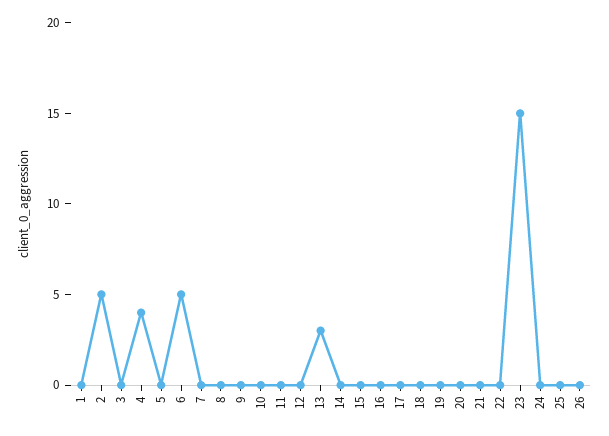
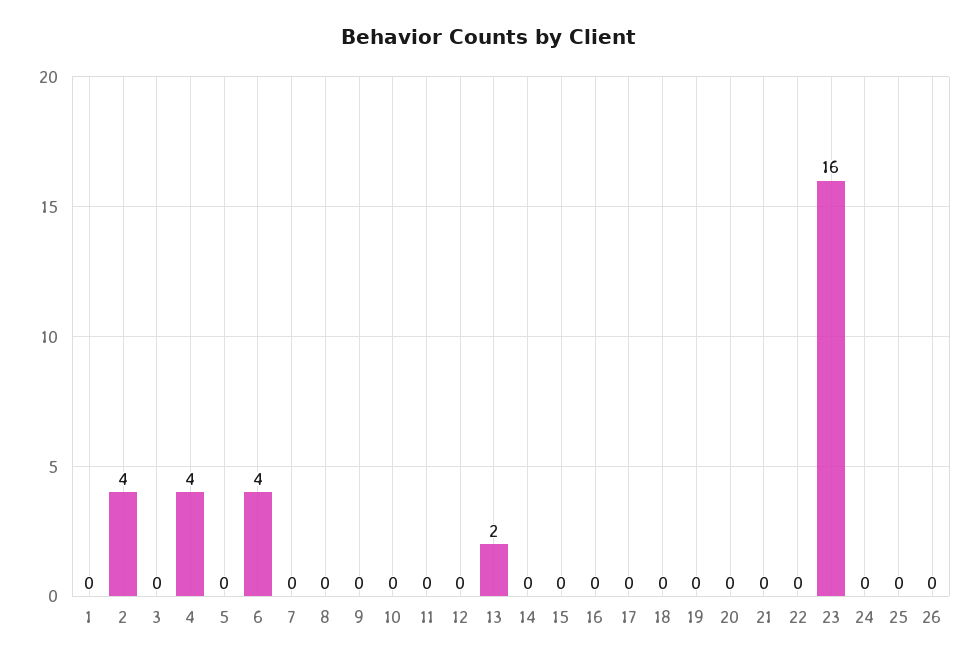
2: 5 -> 4
6: 5 -> 4
13: 3 -> 2
23: 15 -> 16

